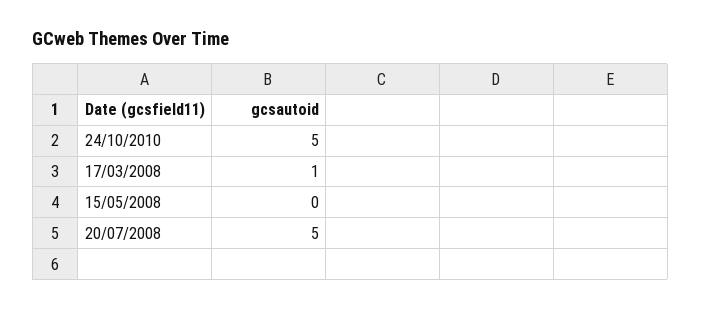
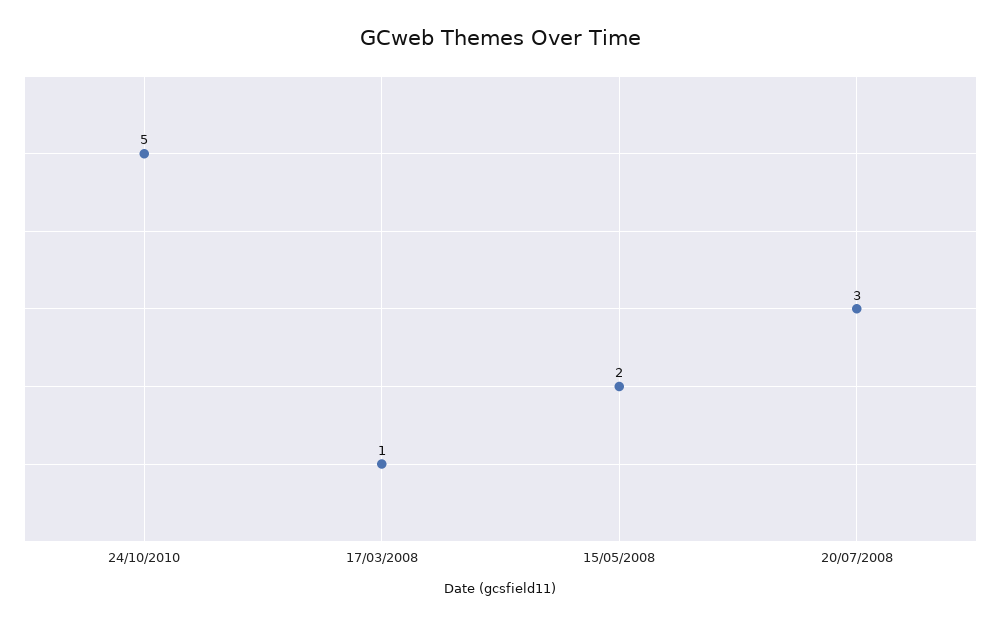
15/05/2008: 0 -> 2
20/07/2008: 5 -> 3

